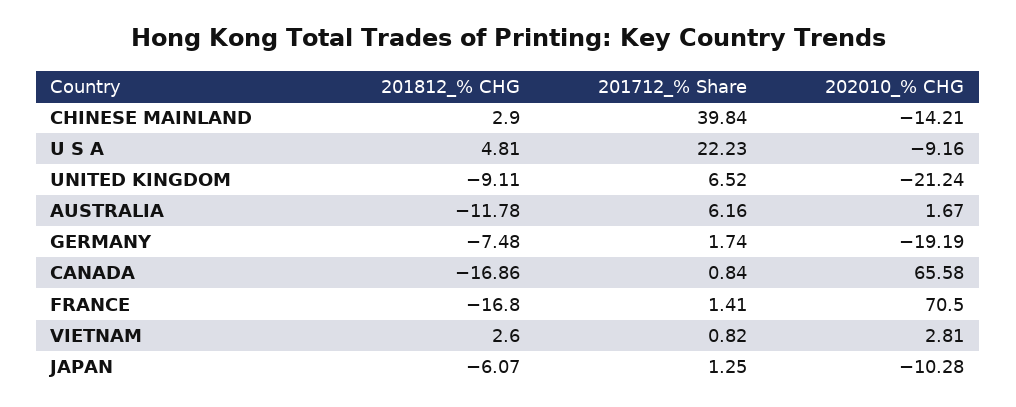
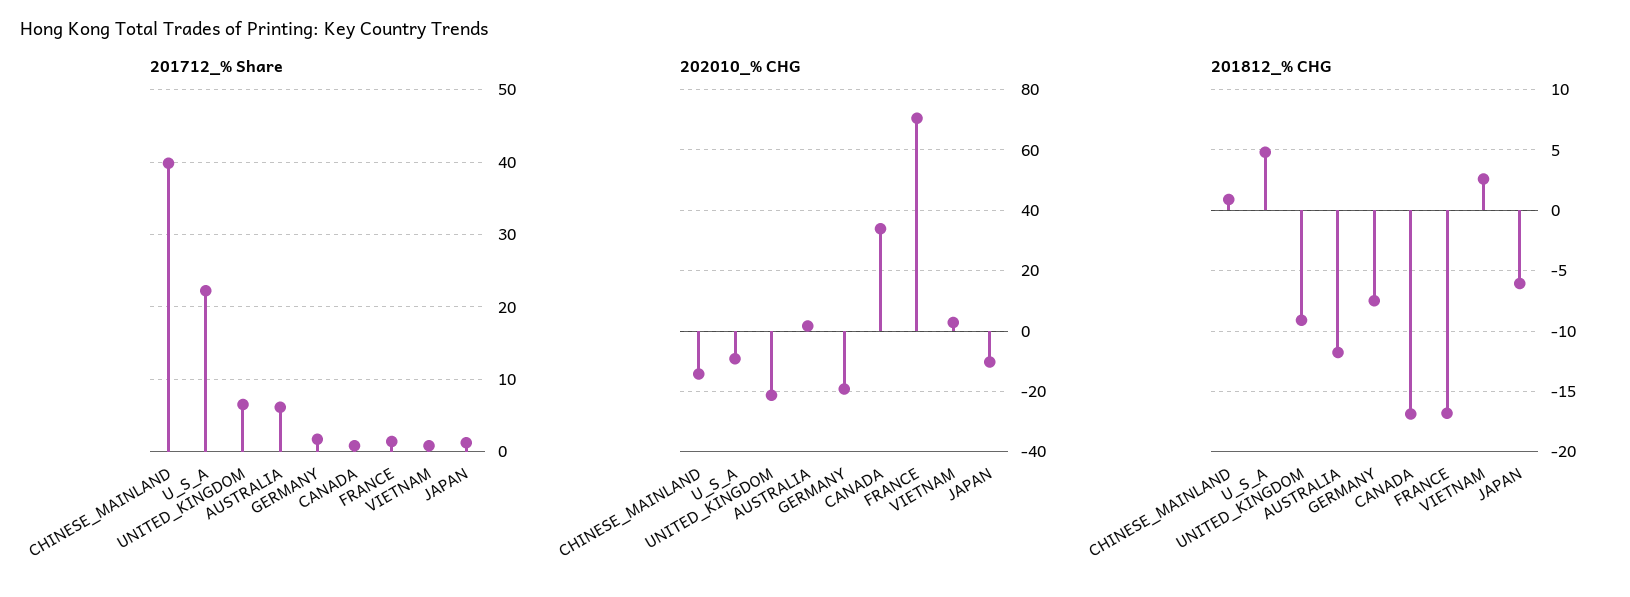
201812_% CHG, CHINESE MAINLAND: 2.9 -> 1
202010_% CHG, CANADA: 65.58 -> 34

